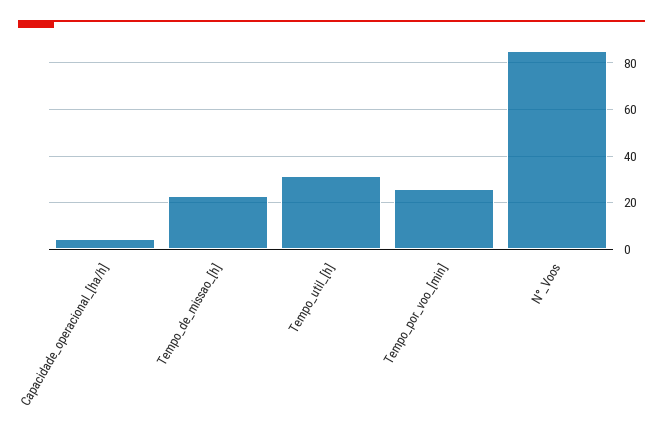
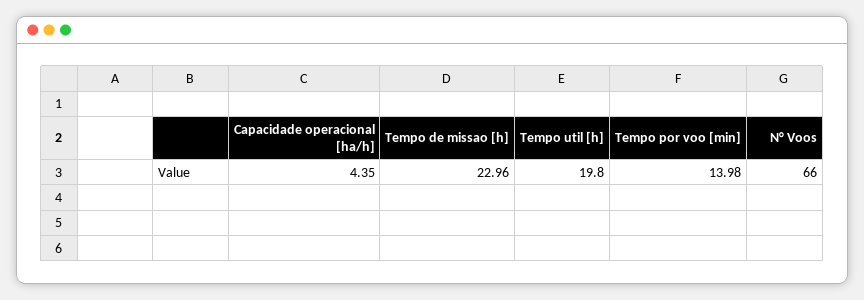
Tempo_util_[h]: 30 -> 19.8
Tempo_por_voo_[min]: 25 -> 13.98
N°_Voos: 85 -> 66

